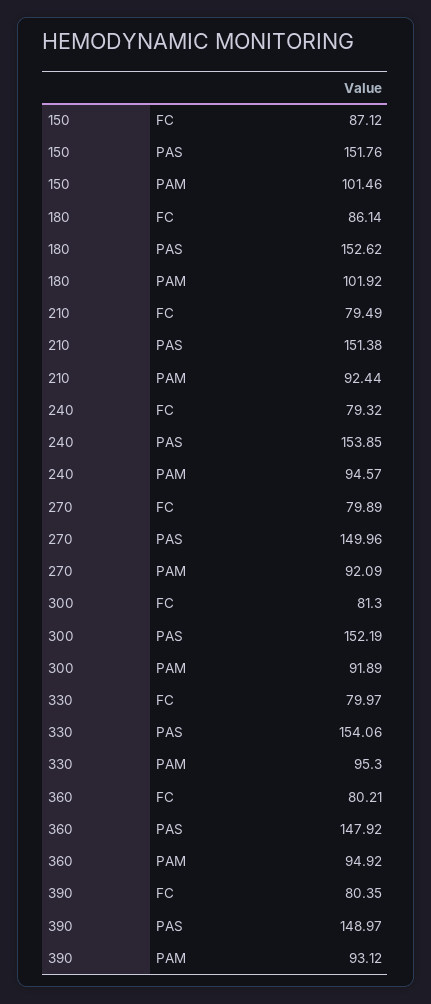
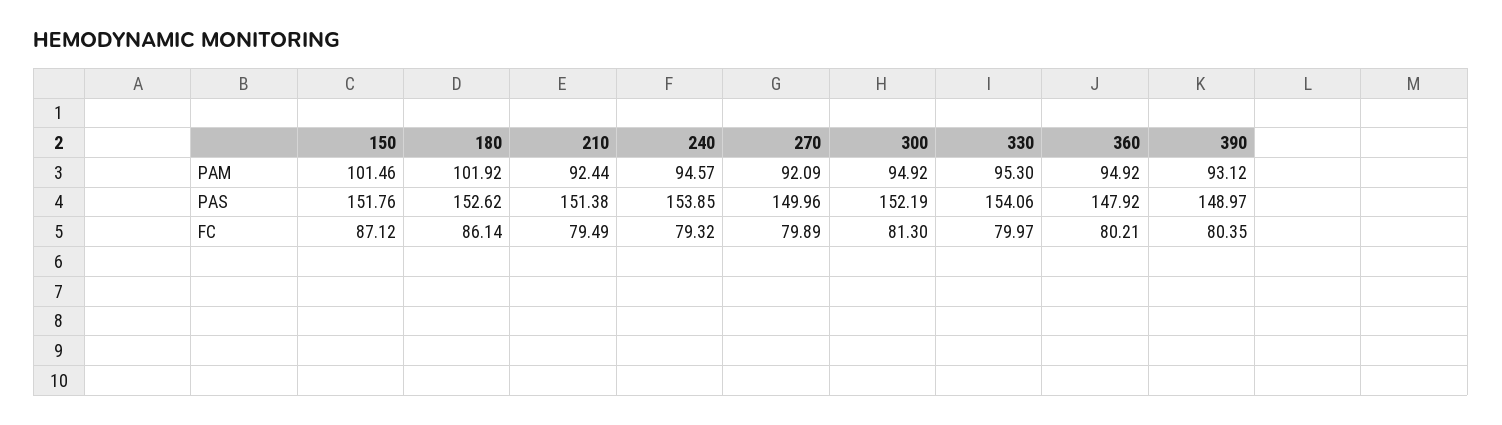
300, PAM: 91.89 -> 94.92

